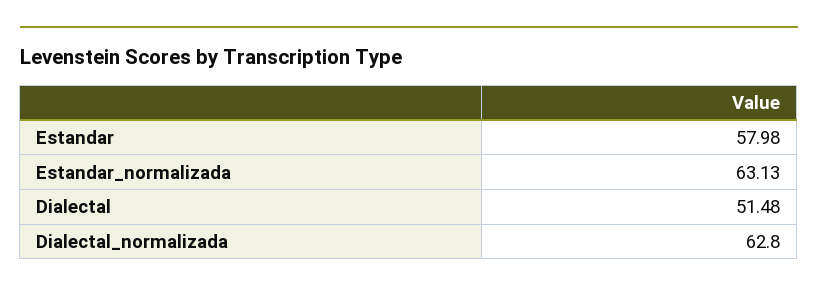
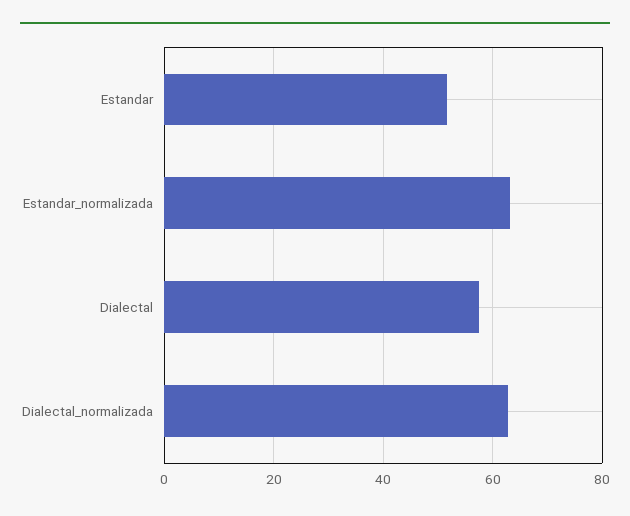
Estandar: 57.98 -> 52
Dialectal: 51.48 -> 58

